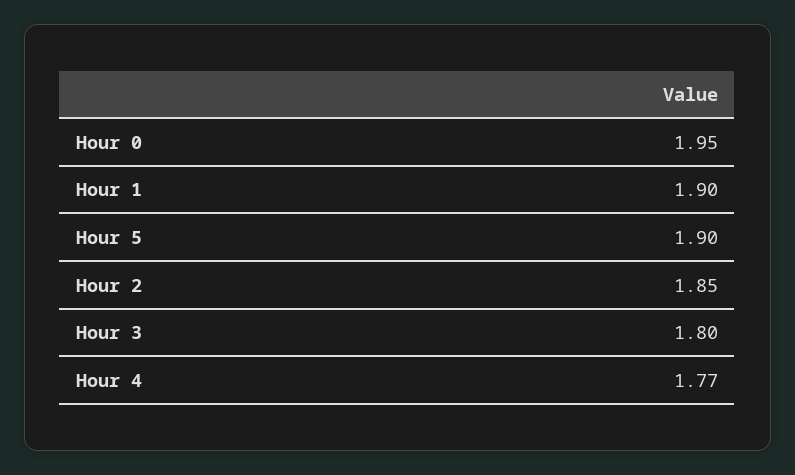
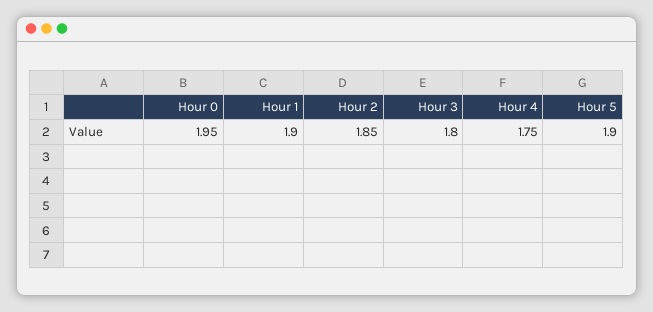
Hour 4: 1.77 -> 1.75

